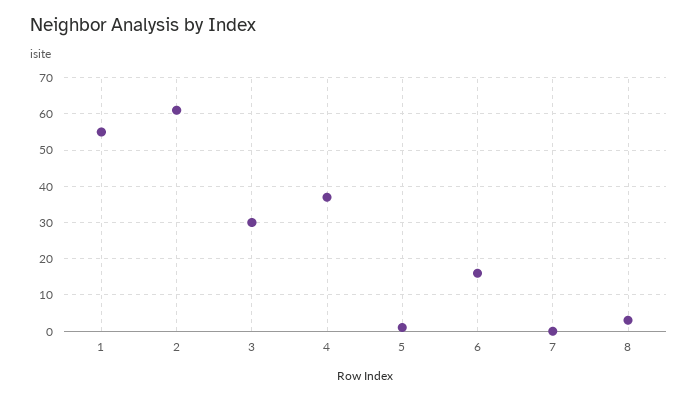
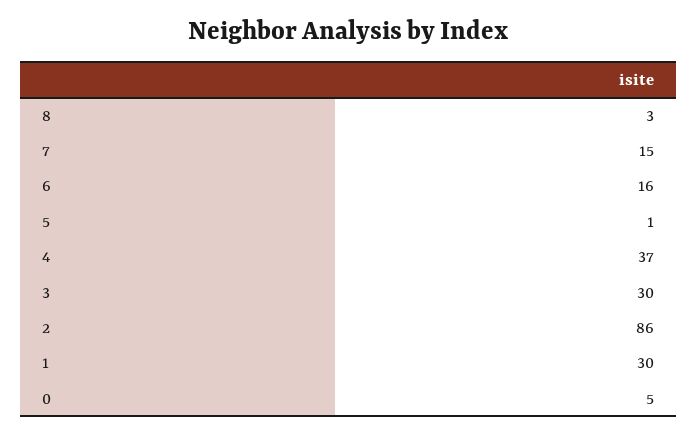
1: 55 -> 30
2: 60 -> 86
7: 0 -> 15
0: none -> 5

